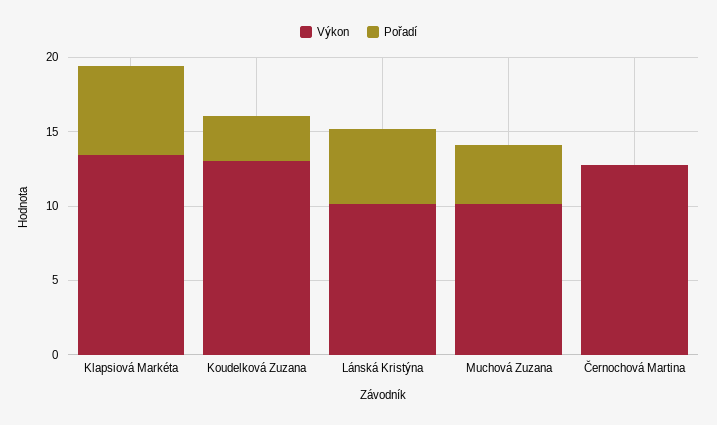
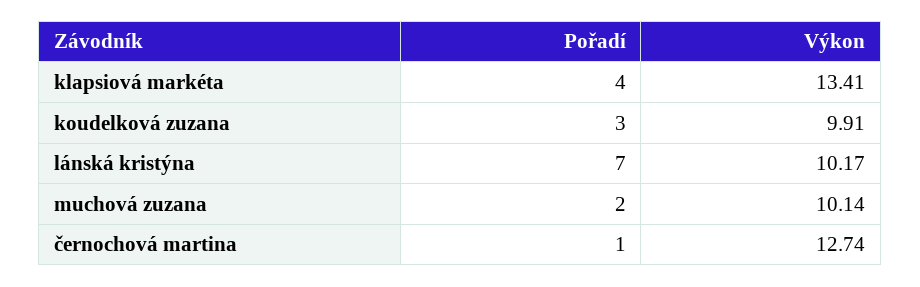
Pořadí, Klapsiová Markéta: 6 -> 4
Výkon, Koudelková Zuzana: 13 -> 9.91
Pořadí, Lánská Kristýna: 5 -> 7
Pořadí, Muchová Zuzana: 4 -> 2
Pořadí, Černochová Martina: 0 -> 1

